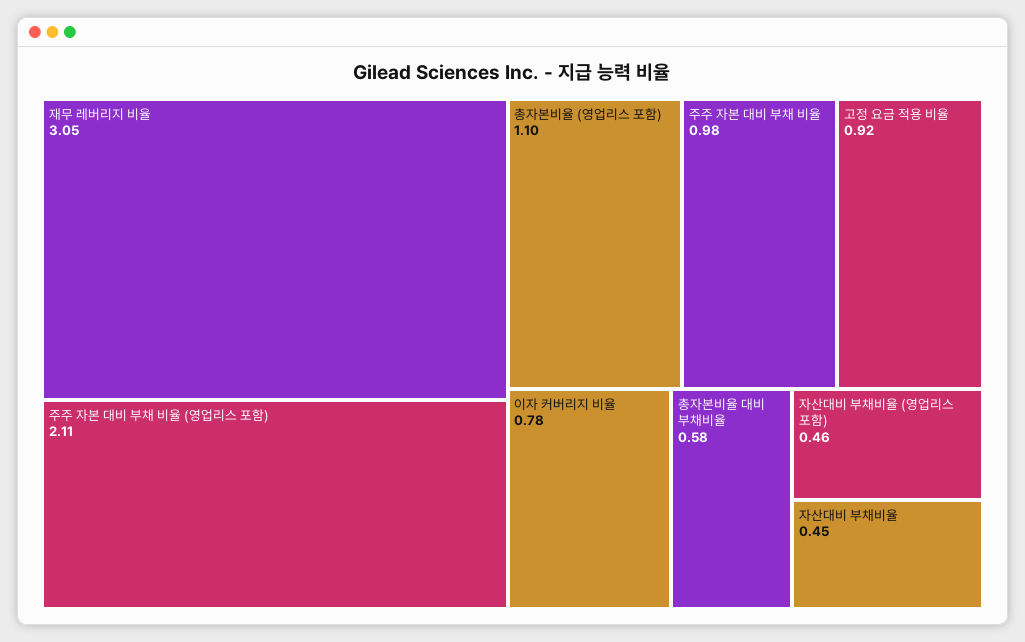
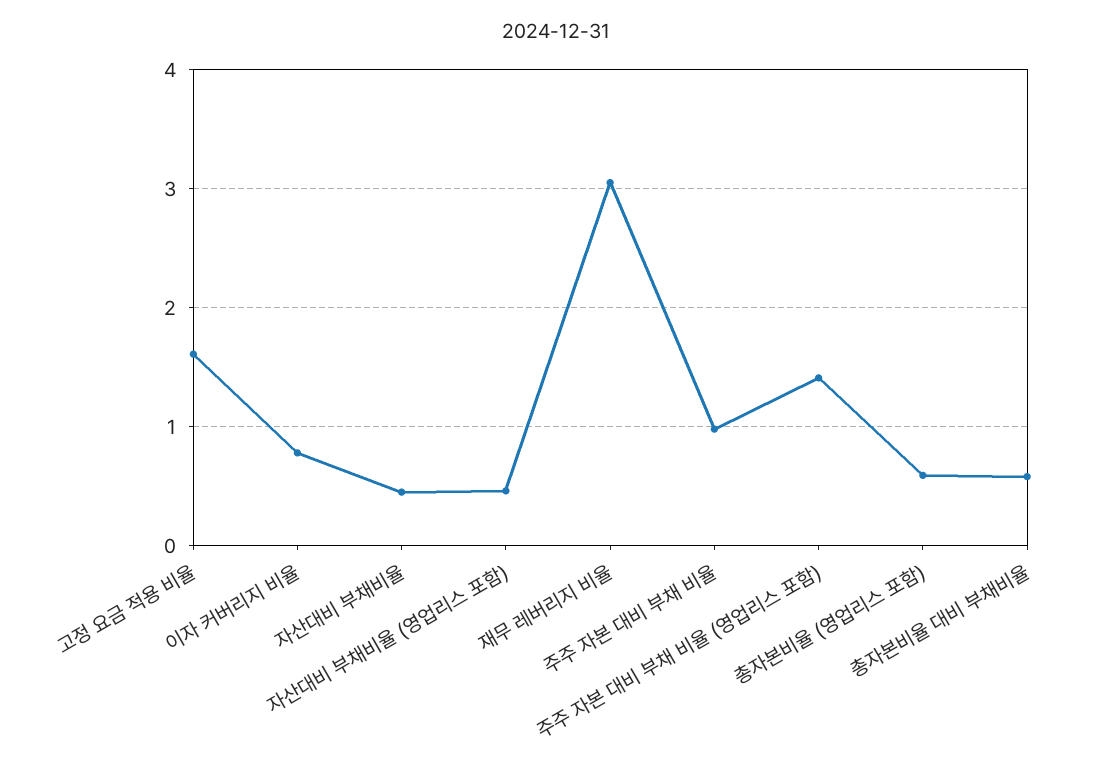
주주 자본 대비 부채 비율 (영업리스 포함): 2.11 -> 1.4
총자본비율 (영업리스 포함): 1.1 -> 0.6
고정 요금 적용 비율: 0.92 -> 1.6

